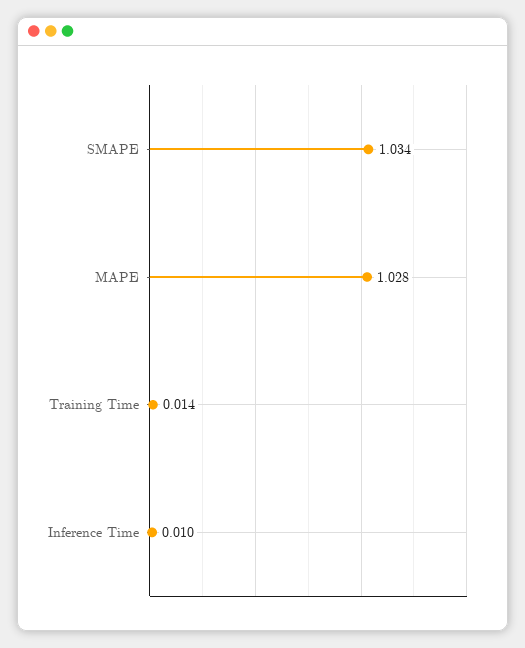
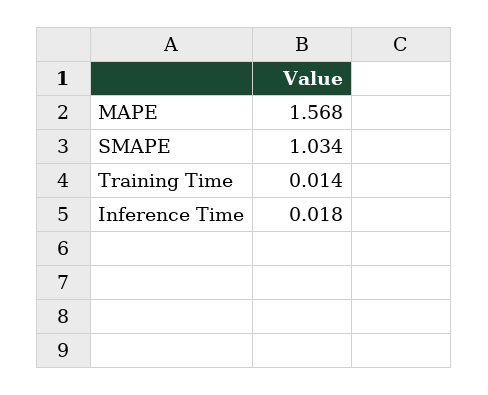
MAPE: 1.028 -> 1.568
Inference Time: 0.01 -> 0.018

